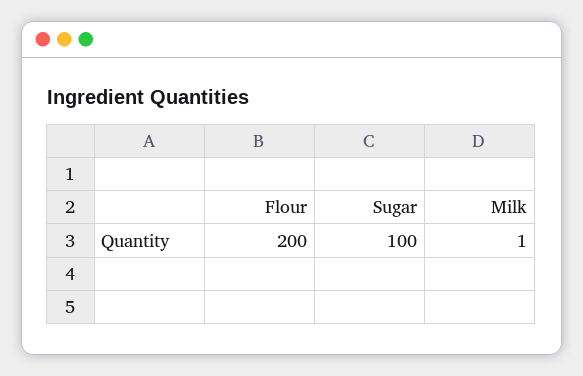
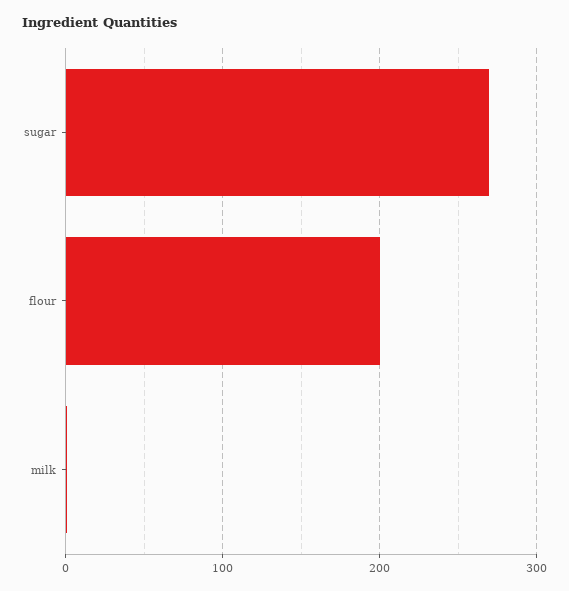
Sugar: 100 -> 270

